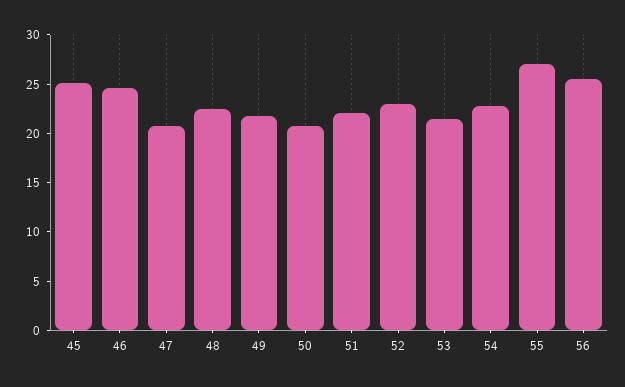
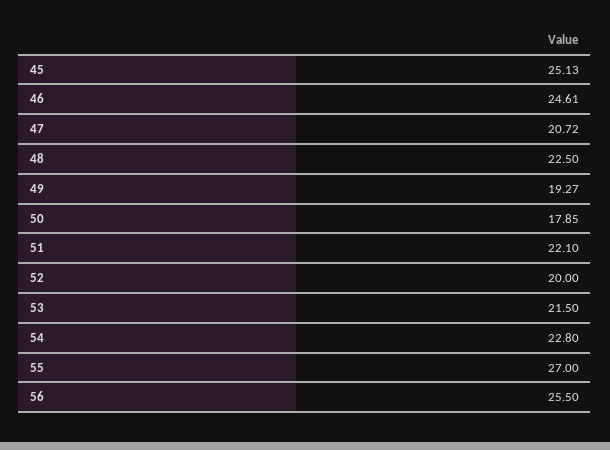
49: 22 -> 19.27
50: 21 -> 17.85
52: 23 -> 20

